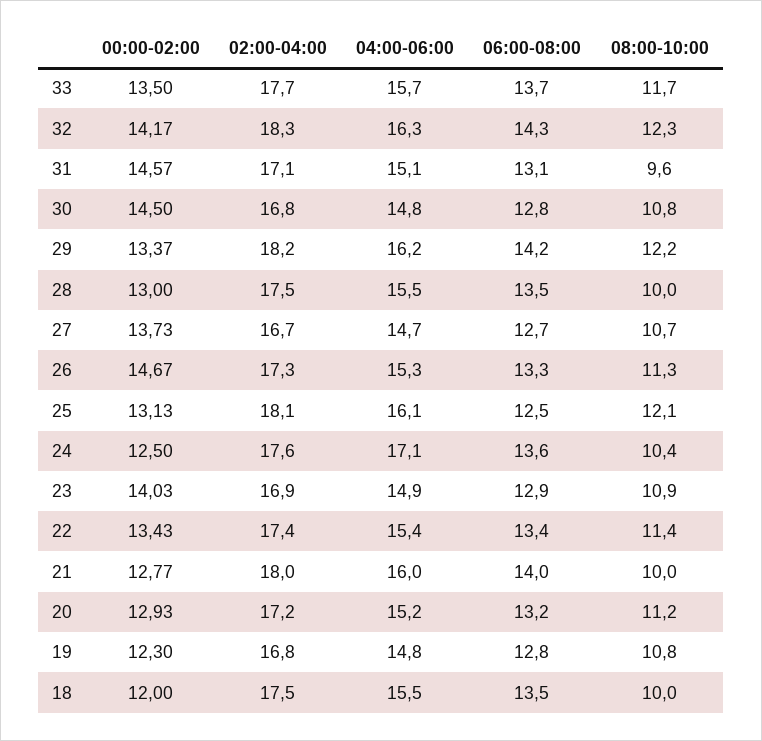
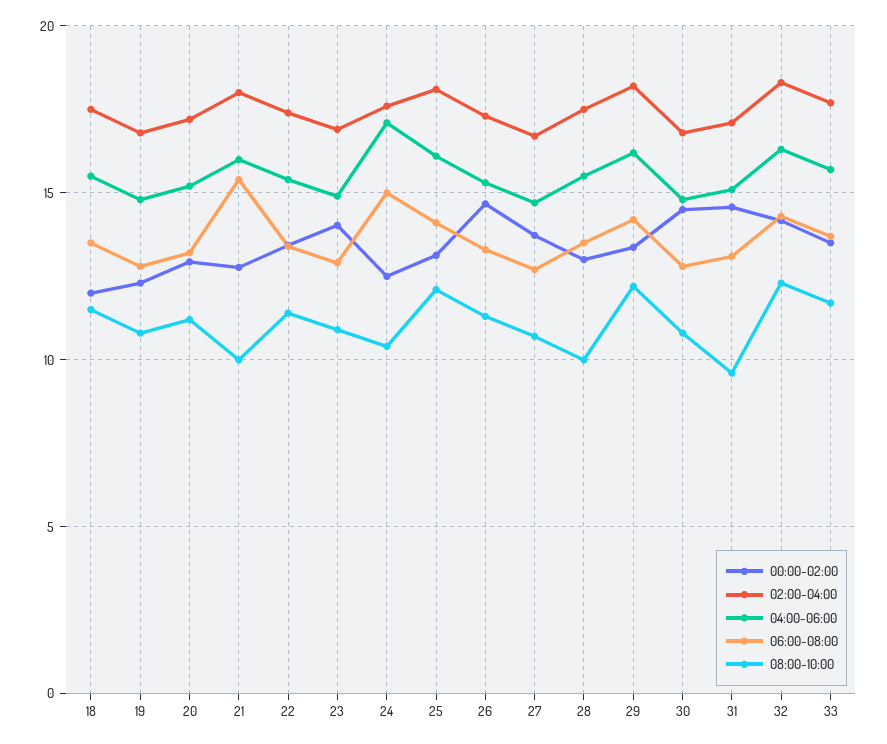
06:00-08:00, 25: 12.5 -> 14
06:00-08:00, 24: 13.6 -> 15
06:00-08:00, 21: 14 -> 15.5
08:00-10:00, 18: 10 -> 11.5

